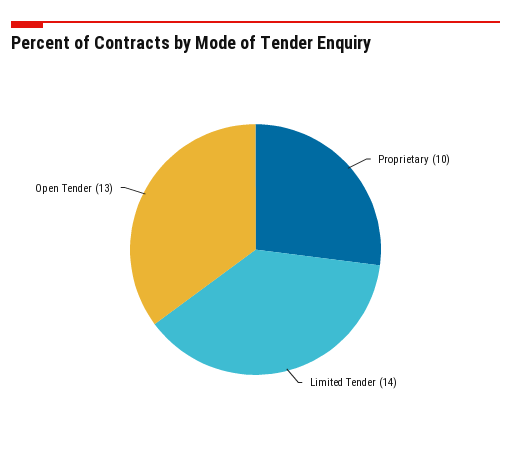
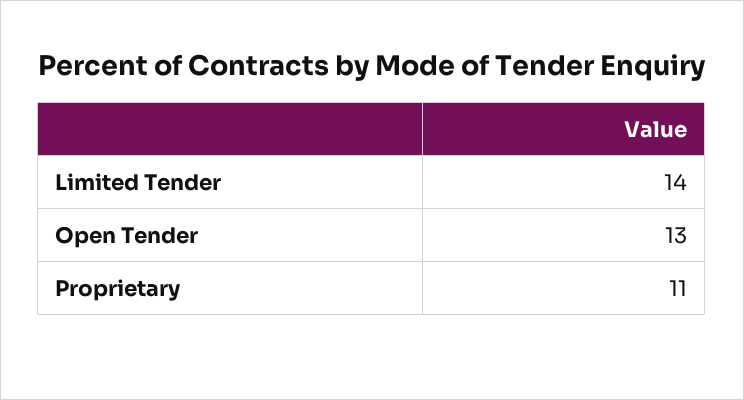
Proprietary: 10 -> 11

